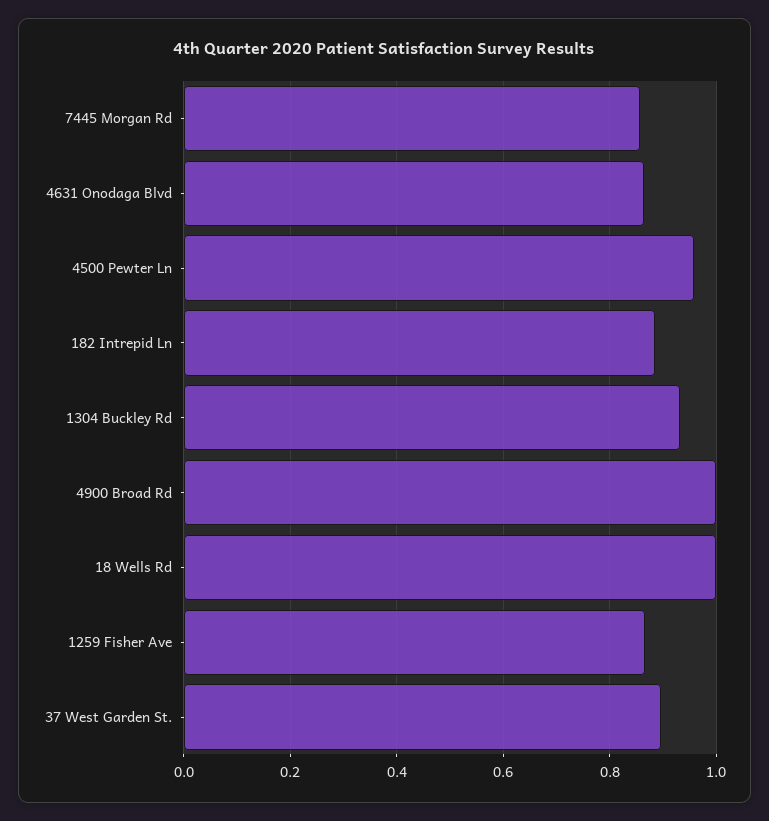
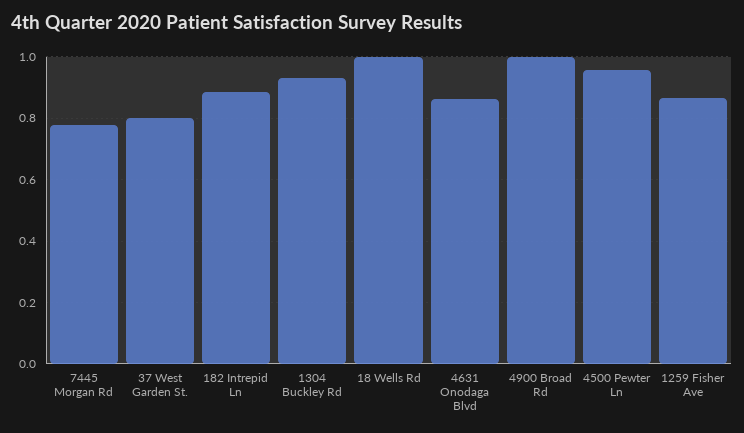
7445 Morgan Rd: 0.86 -> 0.78
37 West Garden St.: 0.9 -> 0.8

